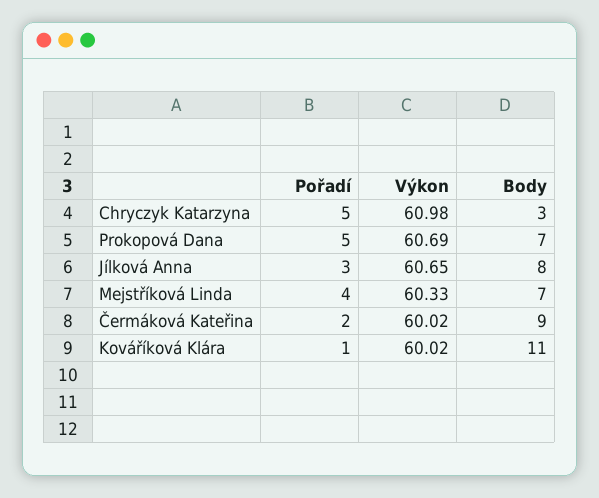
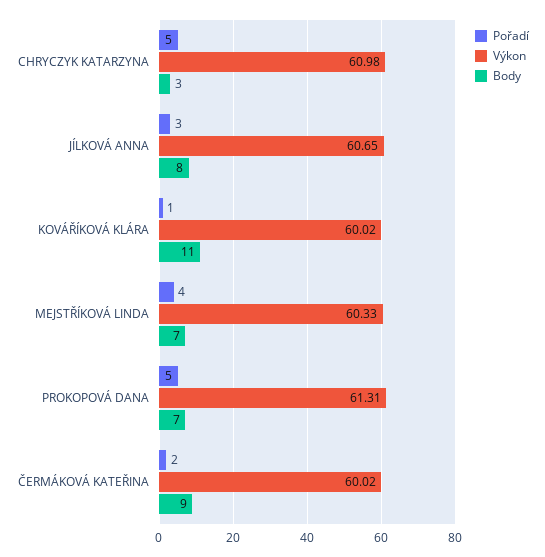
Výkon, Prokopová Dana: 60.69 -> 61.31

